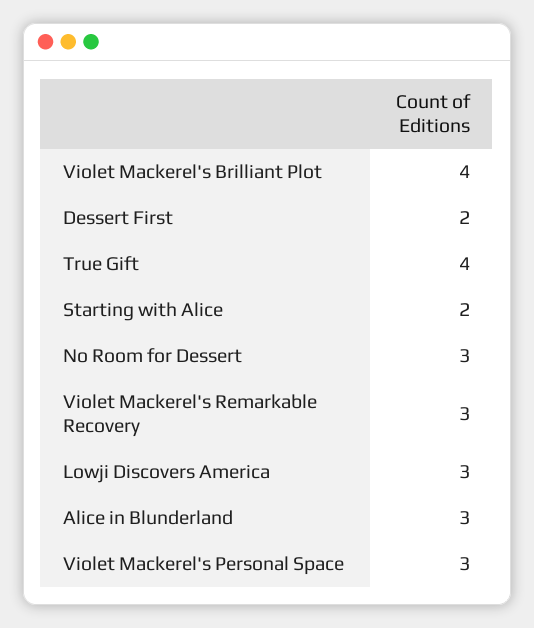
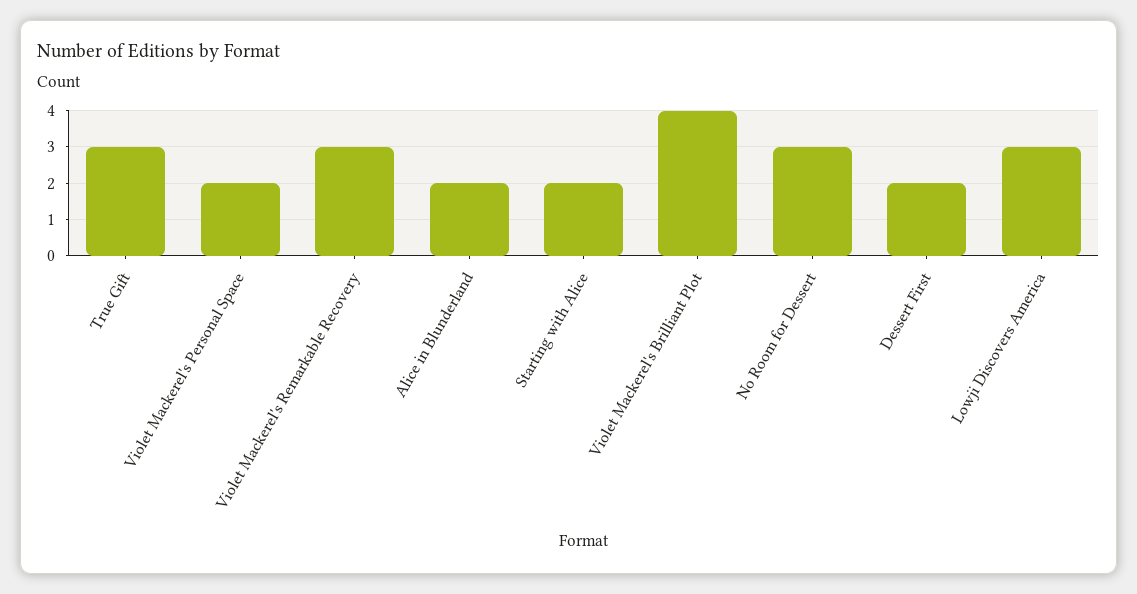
True Gift: 4 -> 3
Alice in Blunderland: 3 -> 2
Violet Mackerel's Personal Space: 3 -> 2

